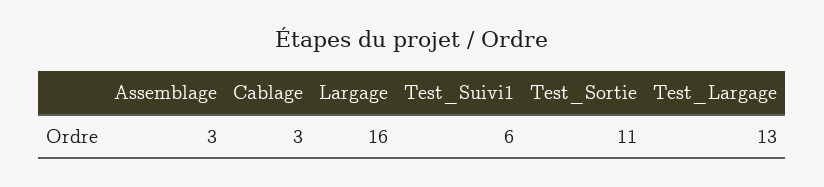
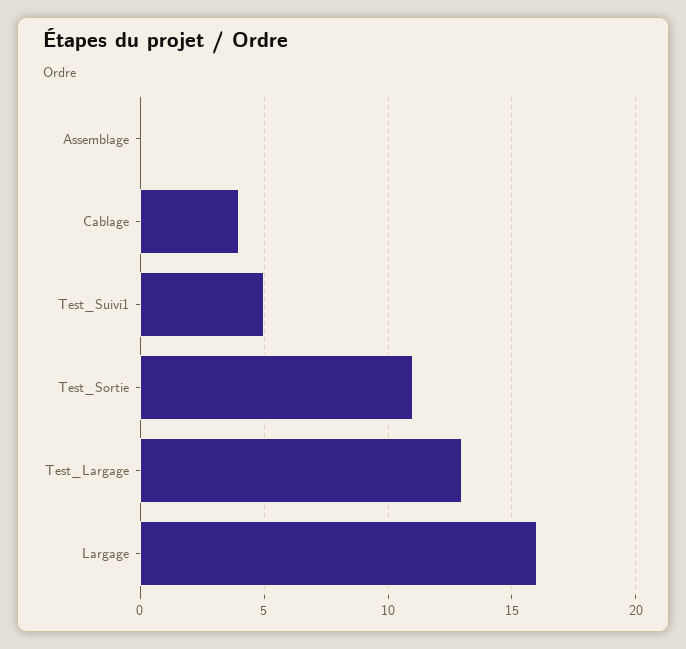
Assemblage: 3 -> 0
Cablage: 3 -> 4
Test_Suivi1: 6 -> 5

